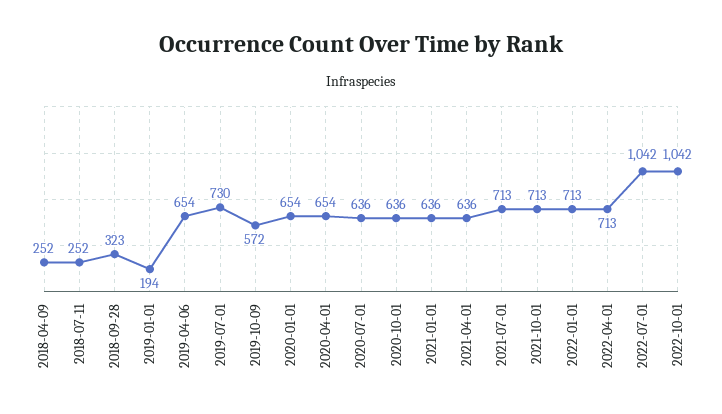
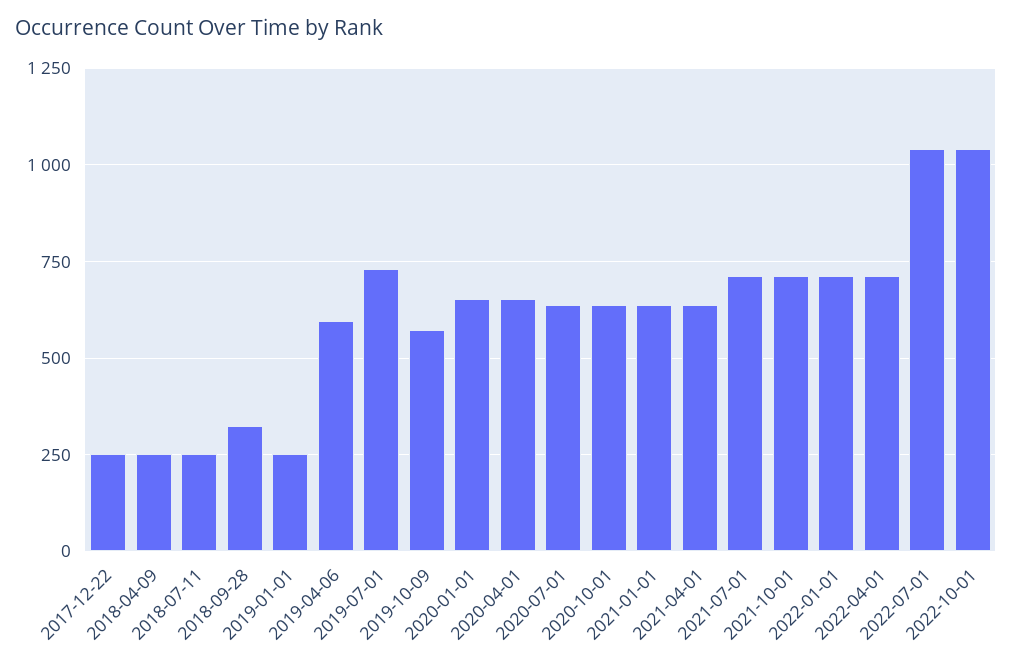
2019-01-01: 194 -> 250
2019-04-06: 654 -> 600
2017-12-22: none -> 250

